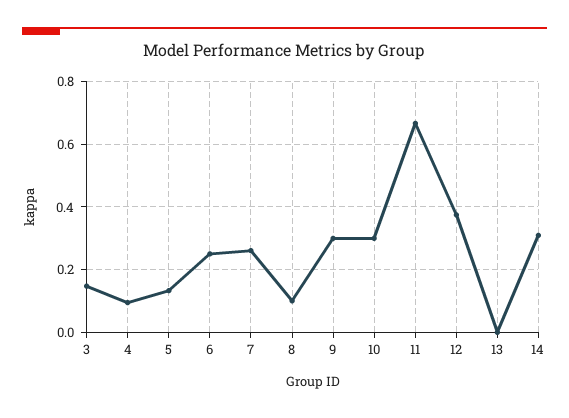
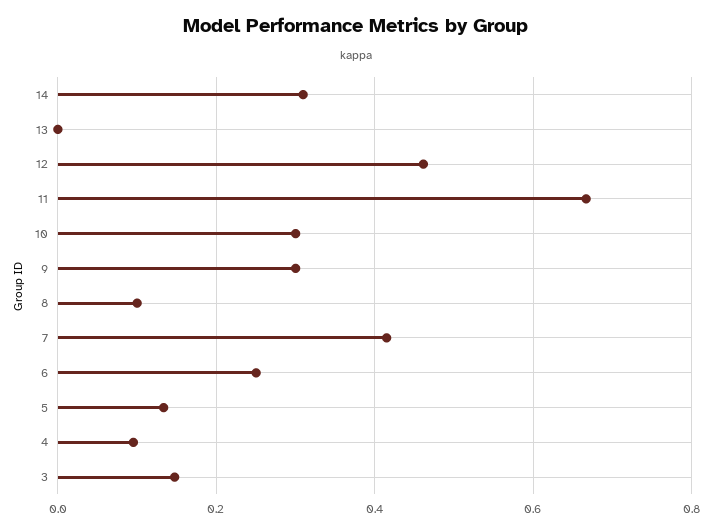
7: 0.26 -> 0.42
12: 0.38 -> 0.46

